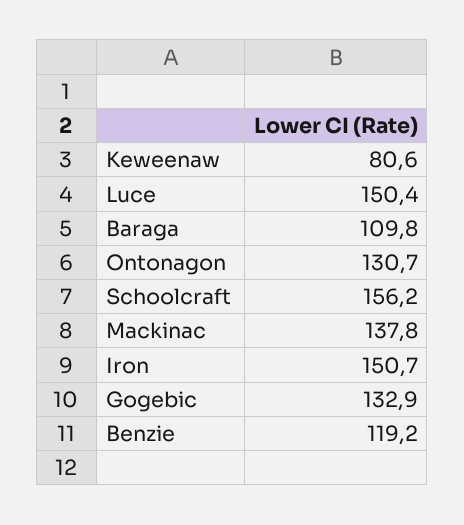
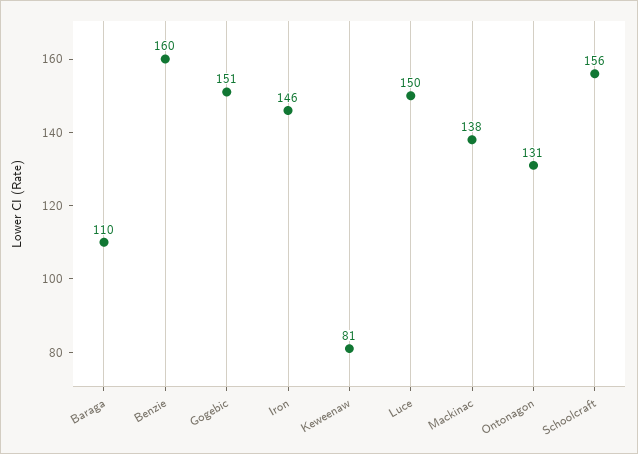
Iron: 150.7 -> 146
Gogebic: 132.9 -> 151
Benzie: 119.2 -> 160

